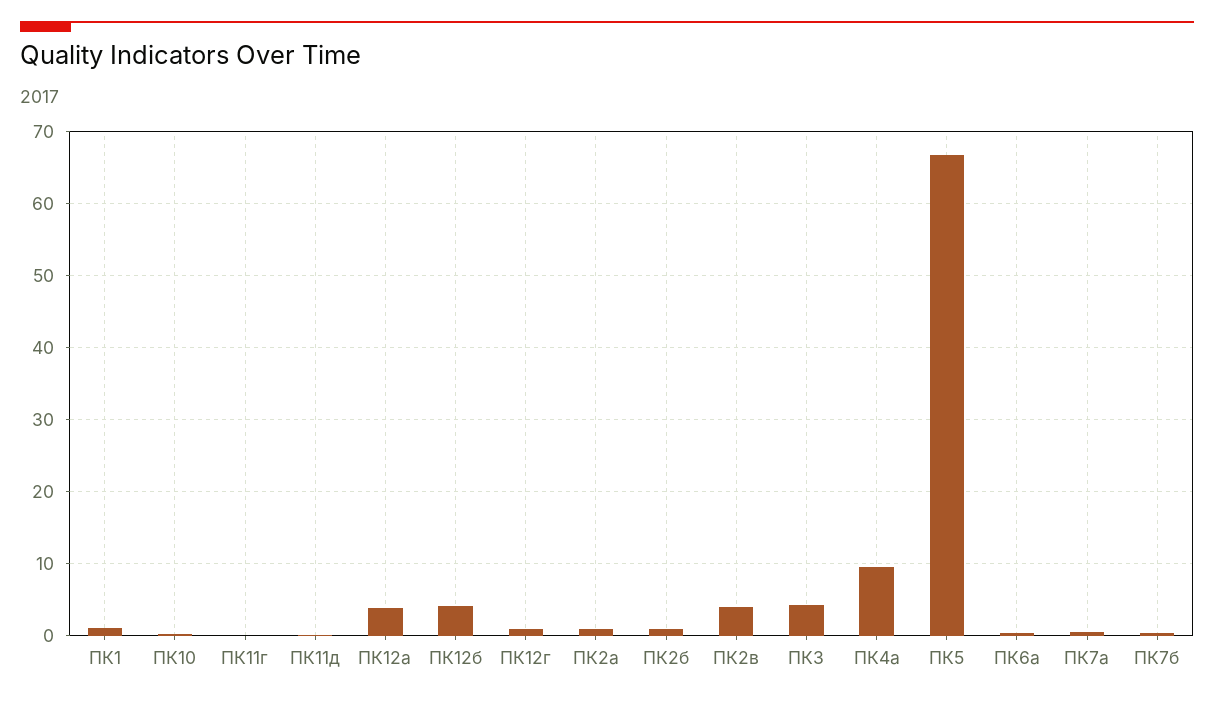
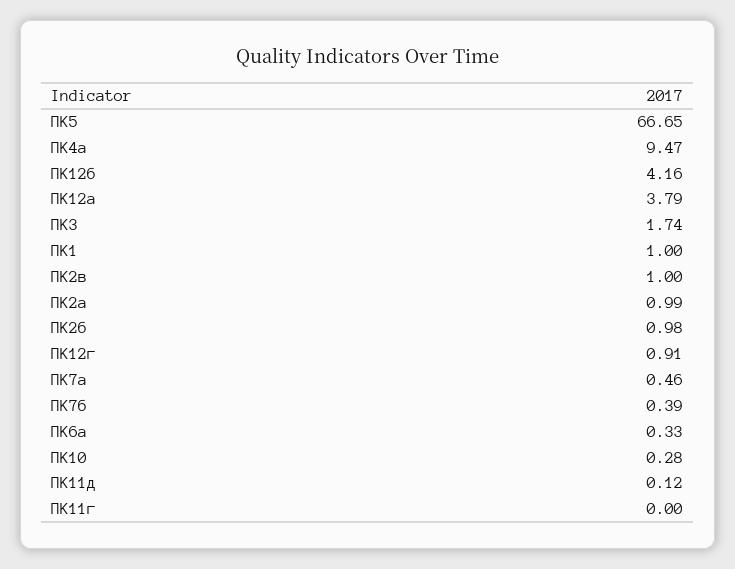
ПК2в: 4 -> 1
ПК3: 4 -> 1.74

